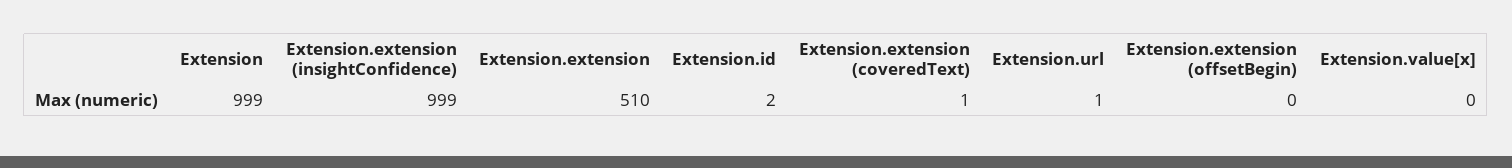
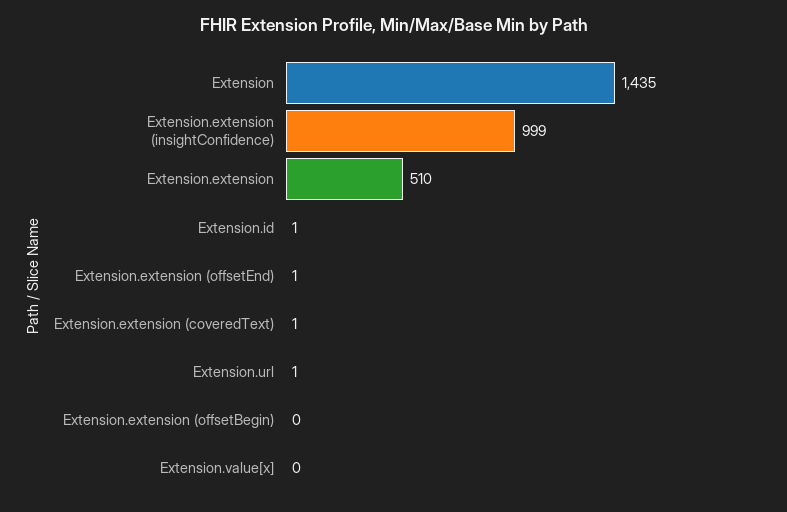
Extension: 999 -> 1435
Extension.id: 2 -> 1
Extension.extension (offsetEnd): none -> 1

